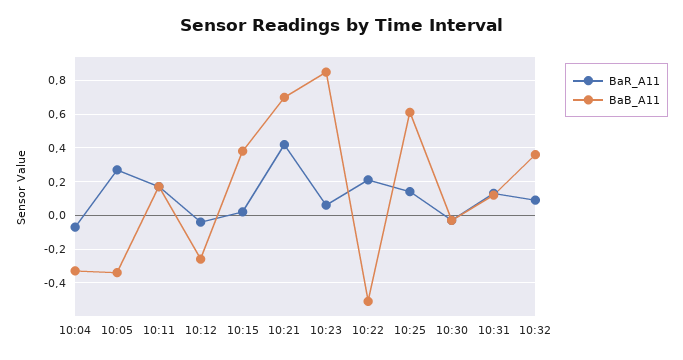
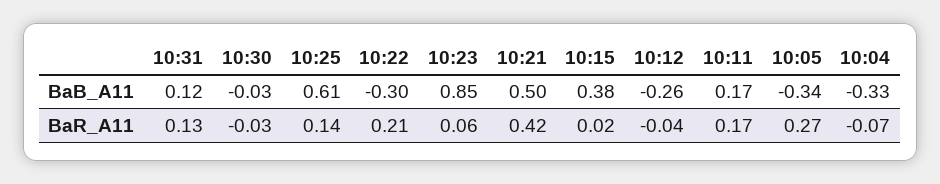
BaB_A11, 10:21: 0.7 -> 0.5
BaB_A11, 10:22: -0.5 -> -0.3
BaR_A11, 10:32: 0.1 -> none
BaB_A11, 10:32: 0.35 -> none

